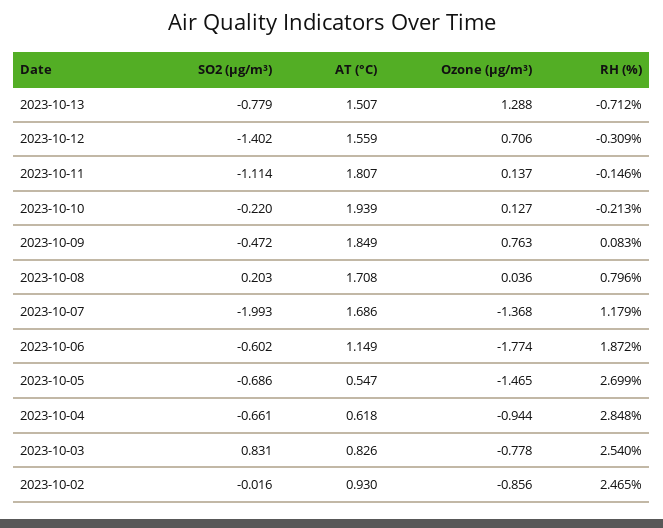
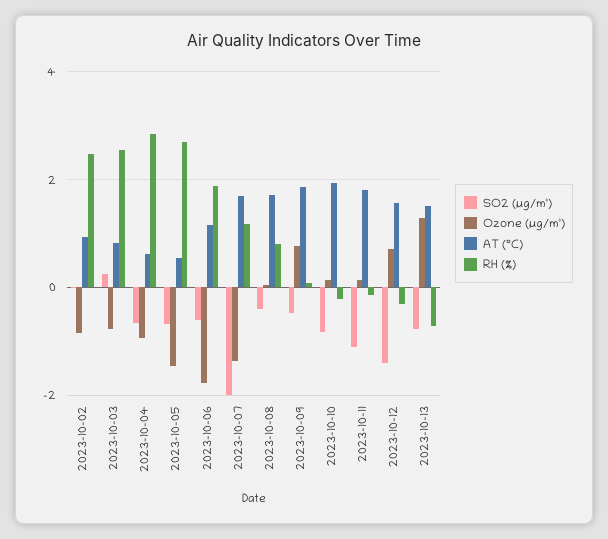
SO2 (µg/m³), 2023-10-10: -0.22 -> -0.8
SO2 (µg/m³), 2023-10-08: 0.203 -> -0.4
SO2 (µg/m³), 2023-10-03: 0.831 -> 0.2

